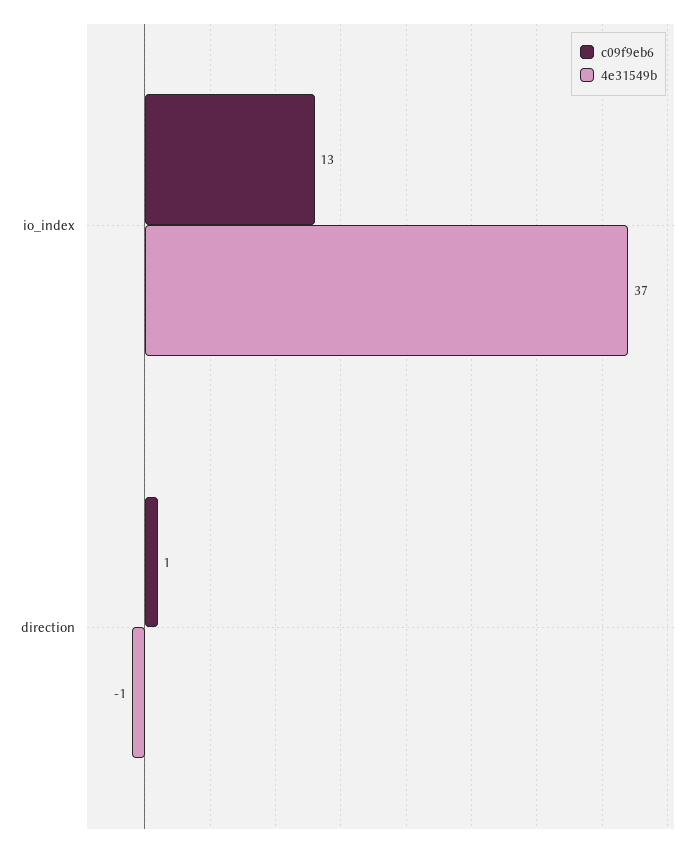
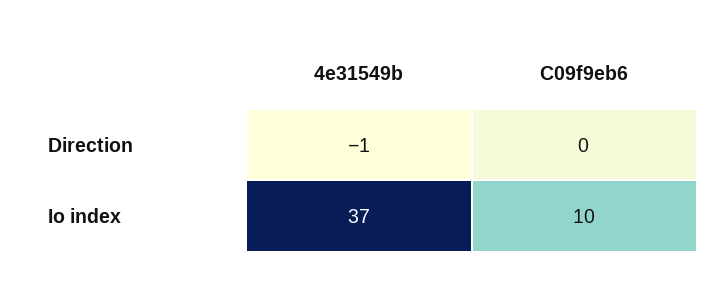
c09f9eb6, io_index: 13 -> 10
c09f9eb6, direction: 1 -> 0

